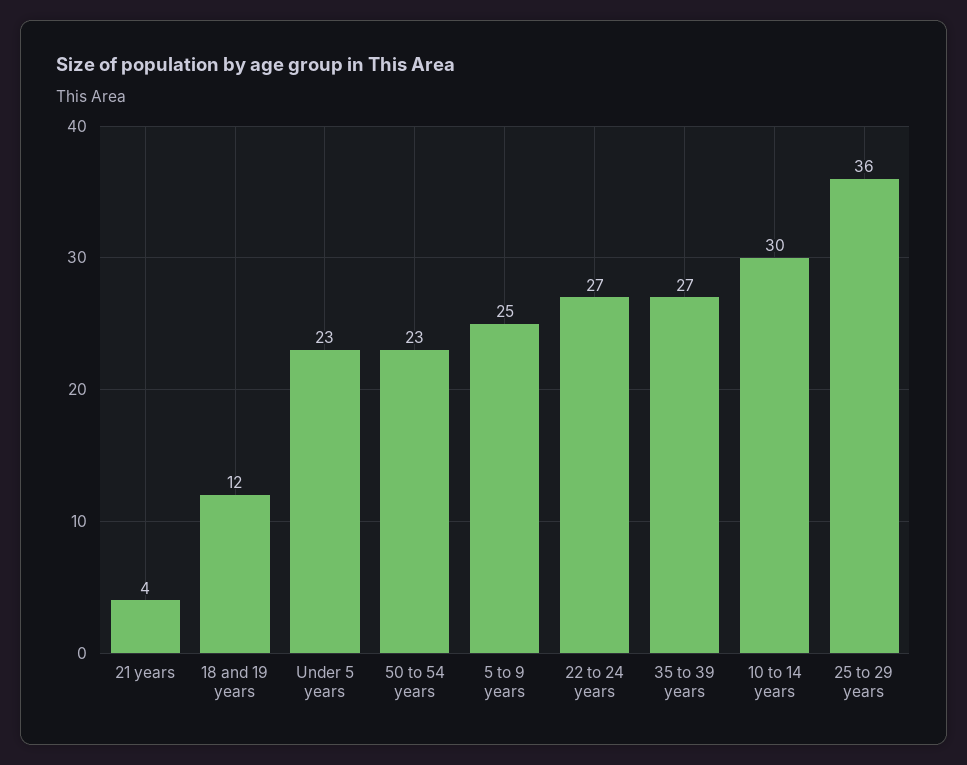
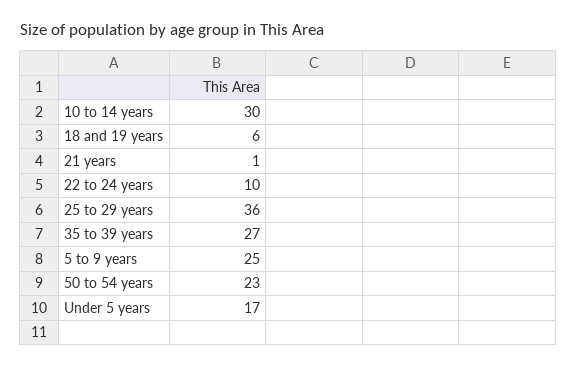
21 years: 4 -> 1
18 and 19 years: 12 -> 6
Under 5 years: 23 -> 17
22 to 24 years: 27 -> 10

